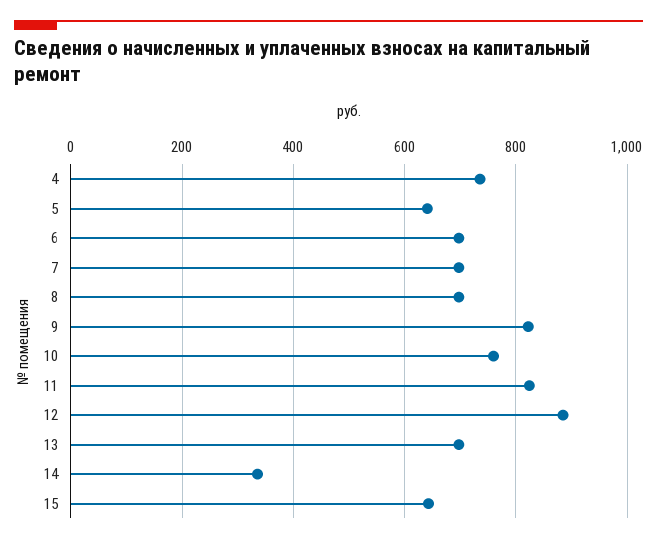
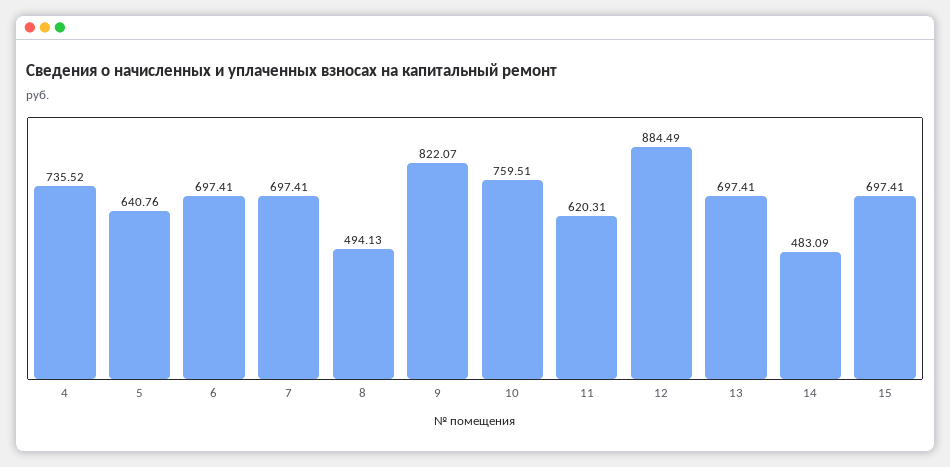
8: 700 -> 494.13
11: 820 -> 620.31
14: 340 -> 483.09
15: 640 -> 697.41

